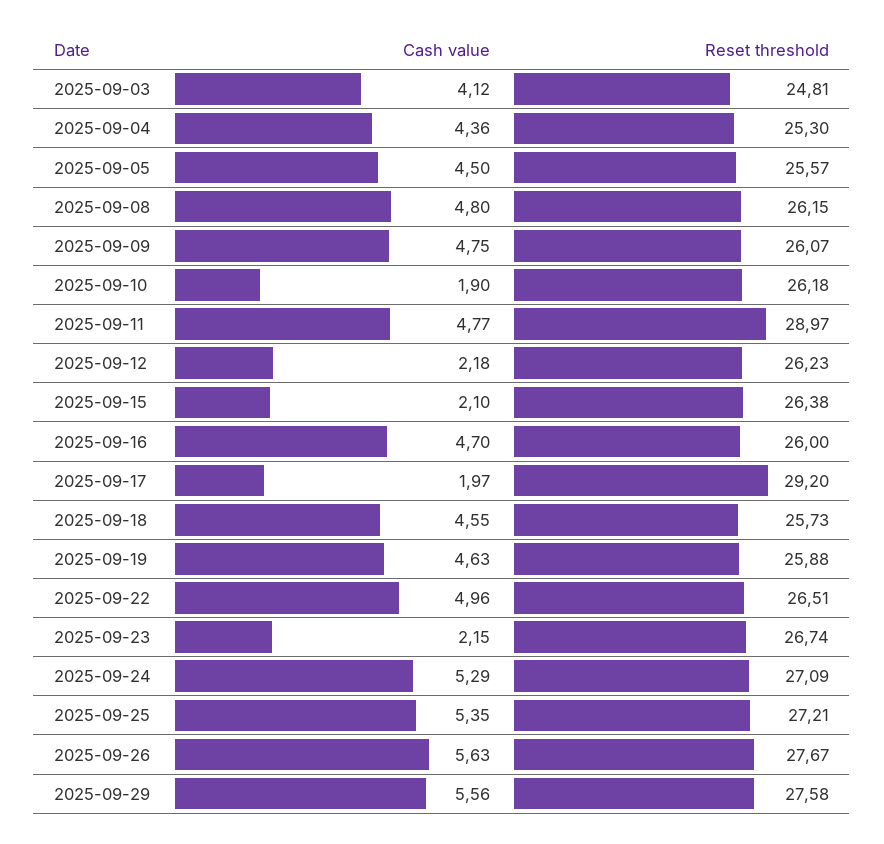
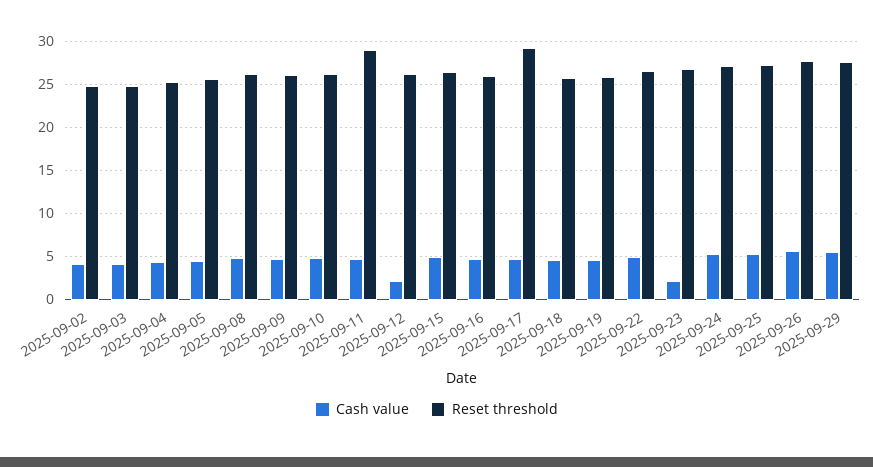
Cash value, 2025-09-10: 1.9 -> 5
Cash value, 2025-09-15: 2.1 -> 5
Cash value, 2025-09-17: 1.97 -> 5
Cash value, 2025-09-02: none -> 4
Reset threshold, 2025-09-02: none -> 25

